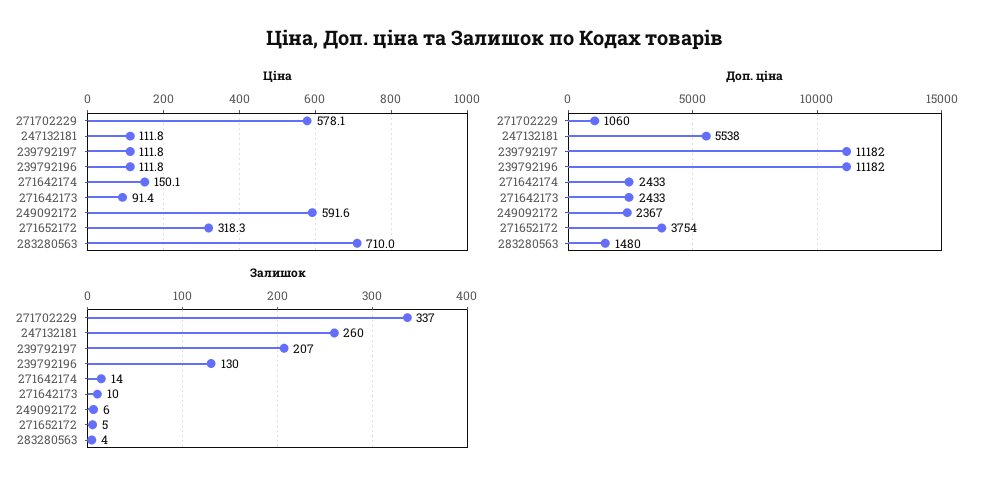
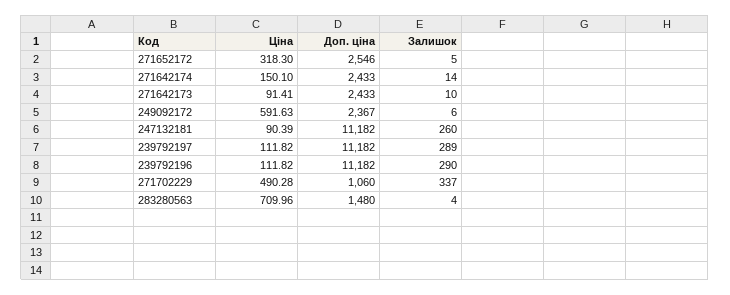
Ціна, 271702229: 578.1 -> 490.28
Ціна, 247132181: 111.8 -> 90.39
Доп. ціна, 247132181: 5538 -> 11182
Доп. ціна, 271652172: 3754 -> 2546
Залишок, 239792197: 207 -> 289
Залишок, 239792196: 130 -> 290

